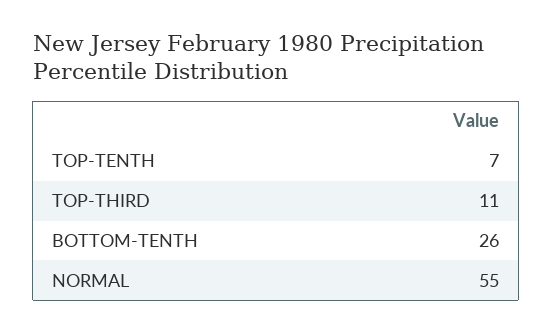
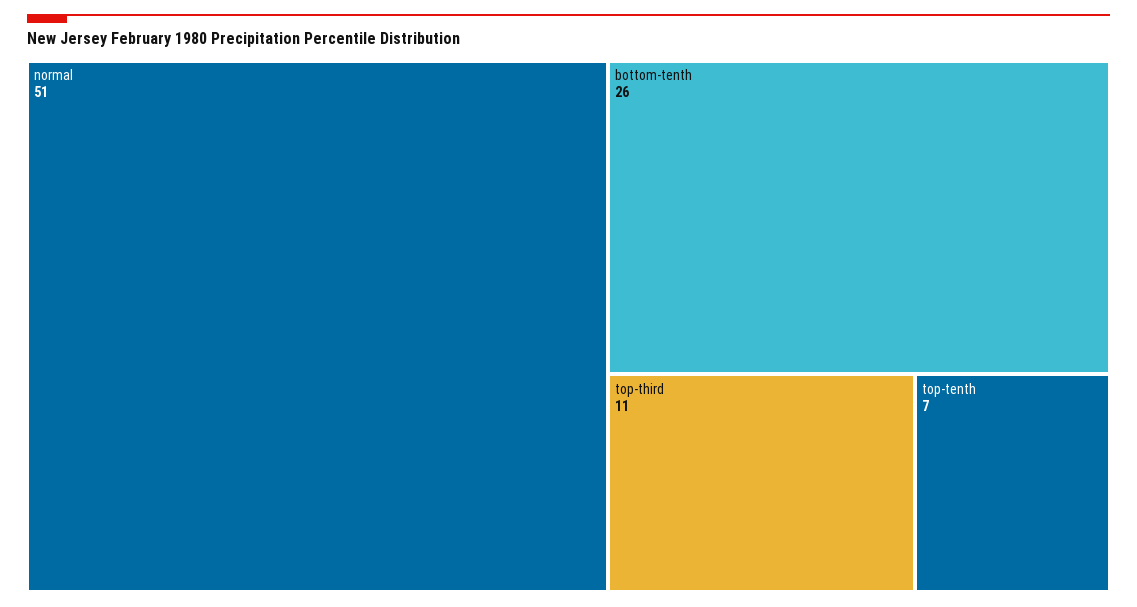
NORMAL: 55 -> 51

